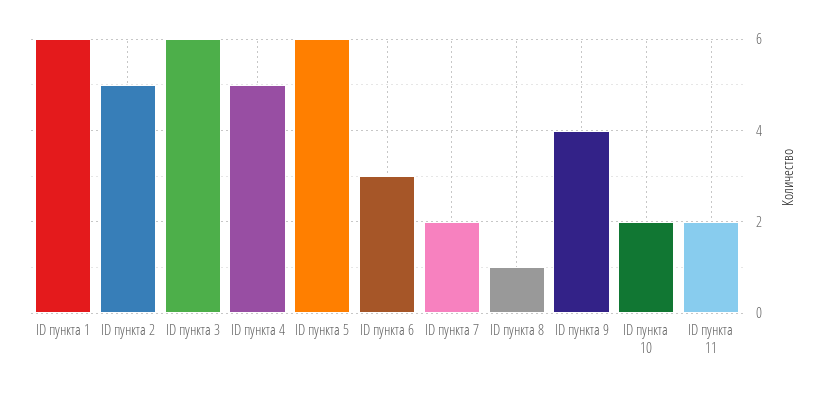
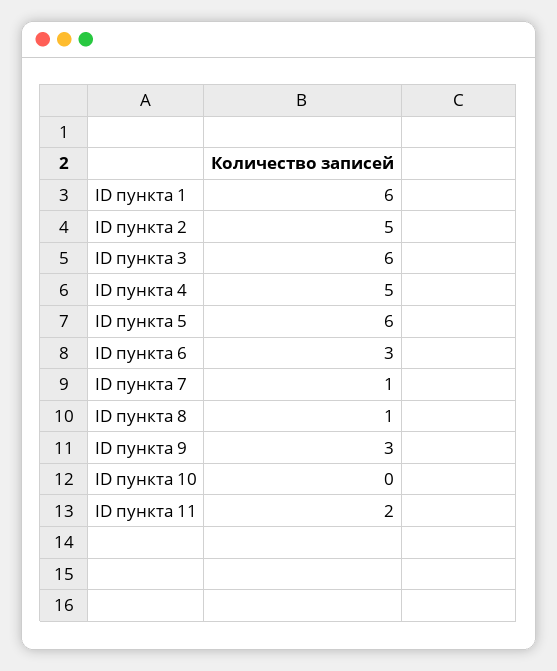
ID пункта 7: 2 -> 1
ID пункта 9: 4 -> 3
ID пункта 10: 2 -> 0

